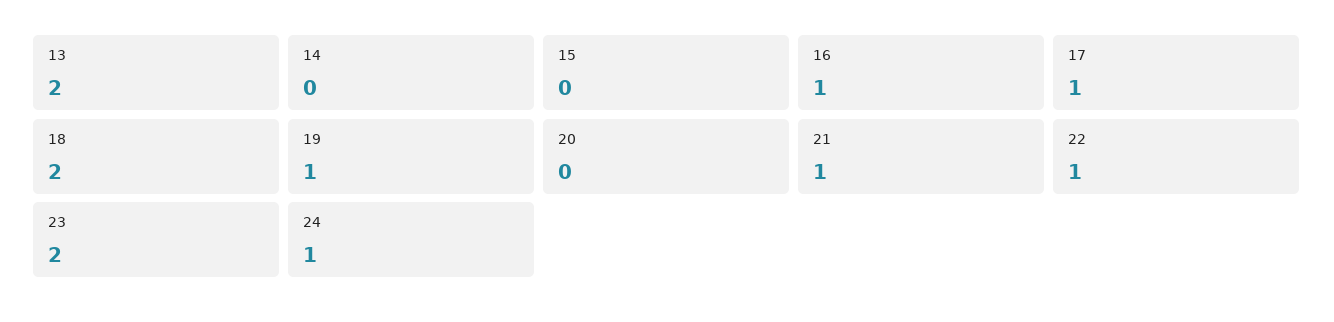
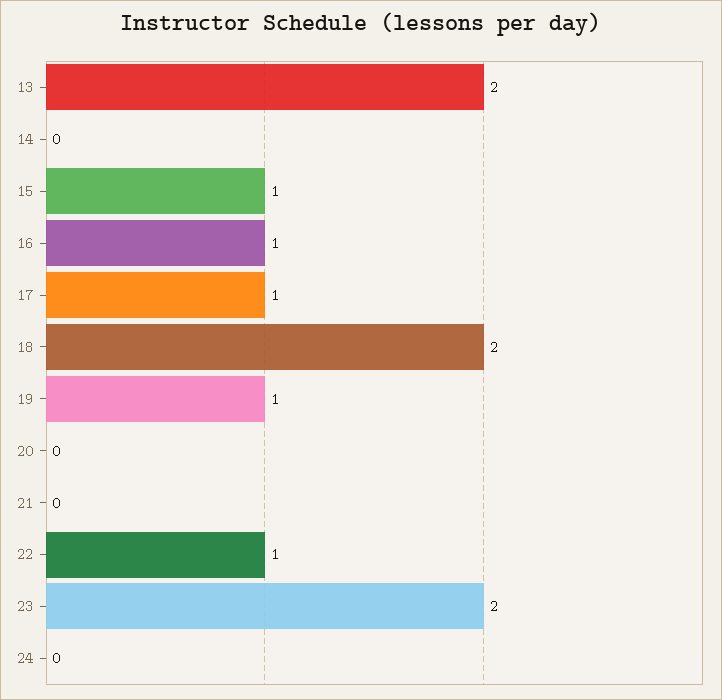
15: 0 -> 1
21: 1 -> 0
24: 1 -> 0

